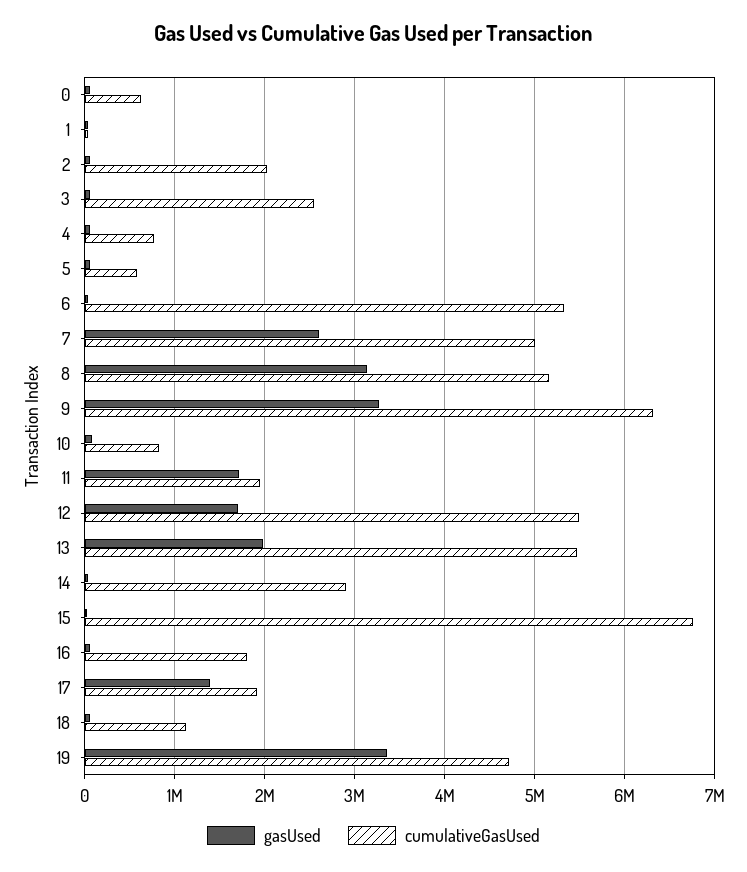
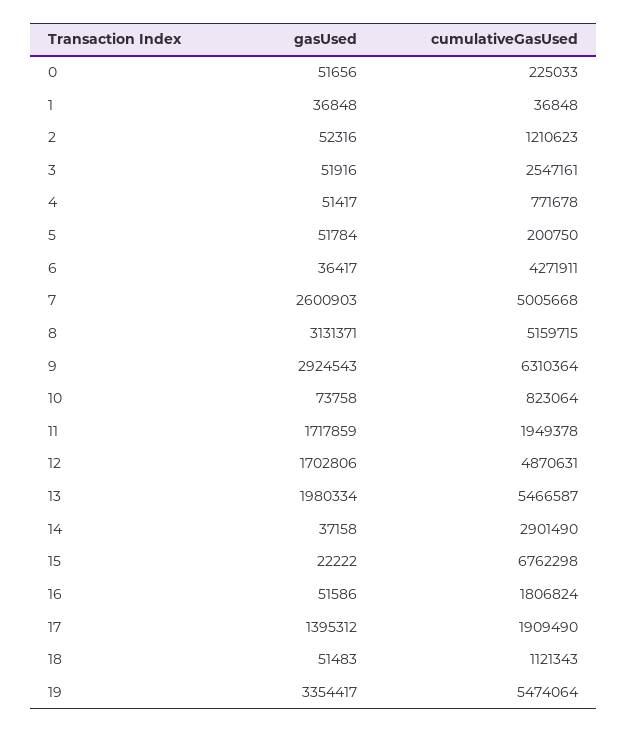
cumulativeGasUsed, 0: 600000 -> 225033
cumulativeGasUsed, 2: 2000000 -> 1210623
cumulativeGasUsed, 5: 600000 -> 200750
cumulativeGasUsed, 6: 5300000 -> 4271911
gasUsed, 9: 3300000 -> 2924543
cumulativeGasUsed, 12: 5500000 -> 4870631
cumulativeGasUsed, 19: 4700000 -> 5474064

